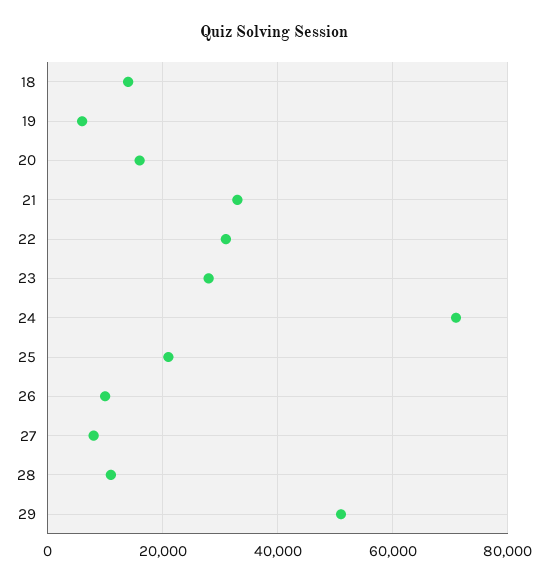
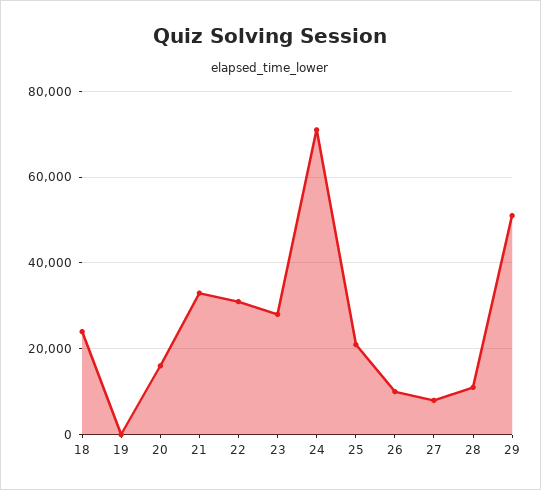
18: 14000 -> 24000
19: 6000 -> 0

